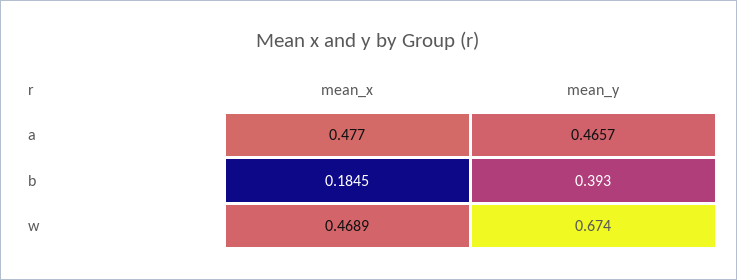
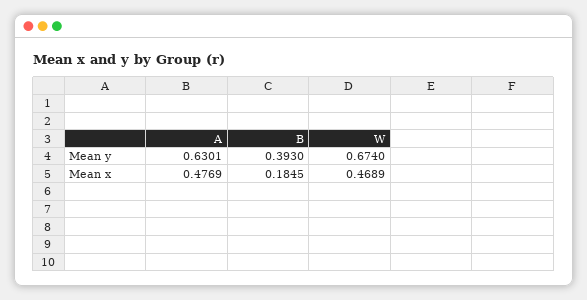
mean_x, a: 0.477 -> 0.4769
mean_y, a: 0.4657 -> 0.6301

